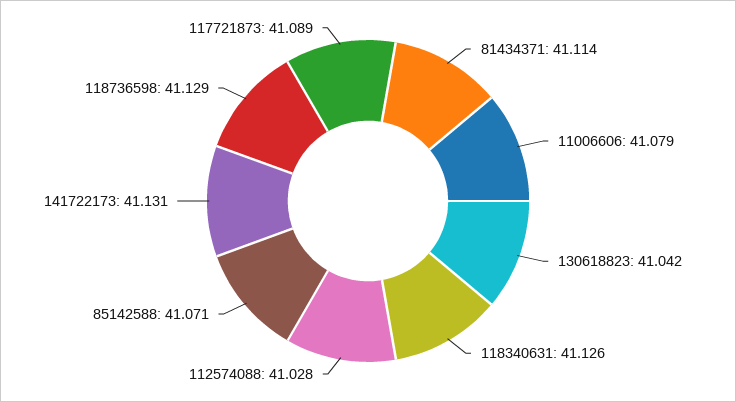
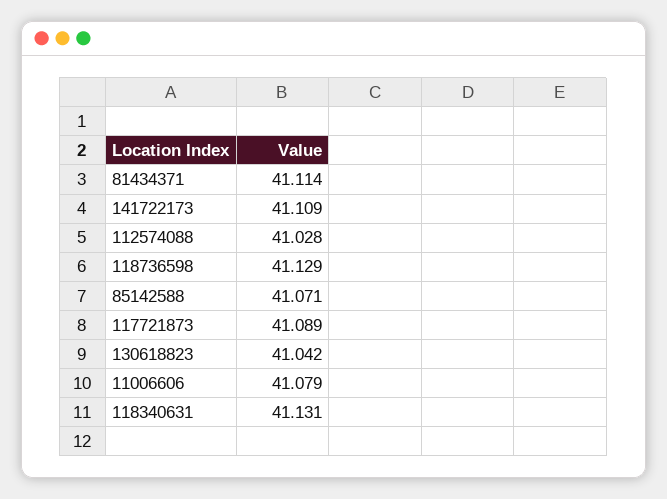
118340631: 41.126 -> 41.131
141722173: 41.131 -> 41.109

